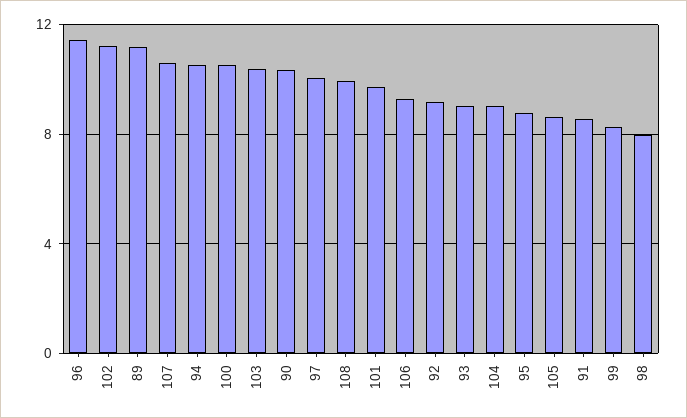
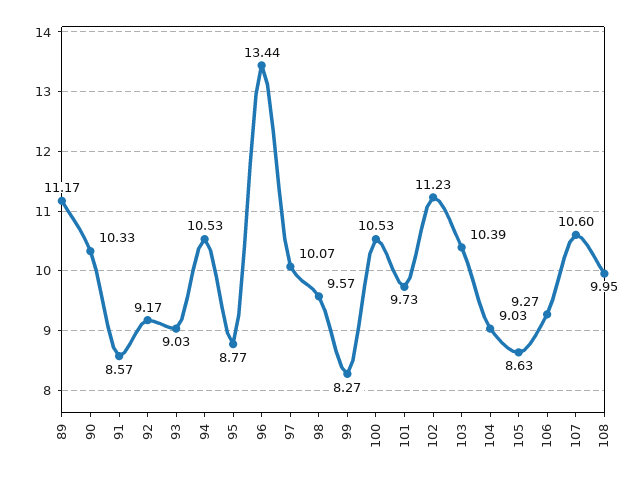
96: 11.5 -> 13.44
98: 8 -> 9.57

